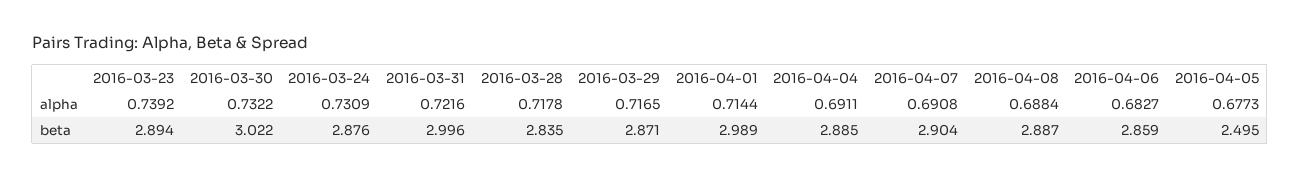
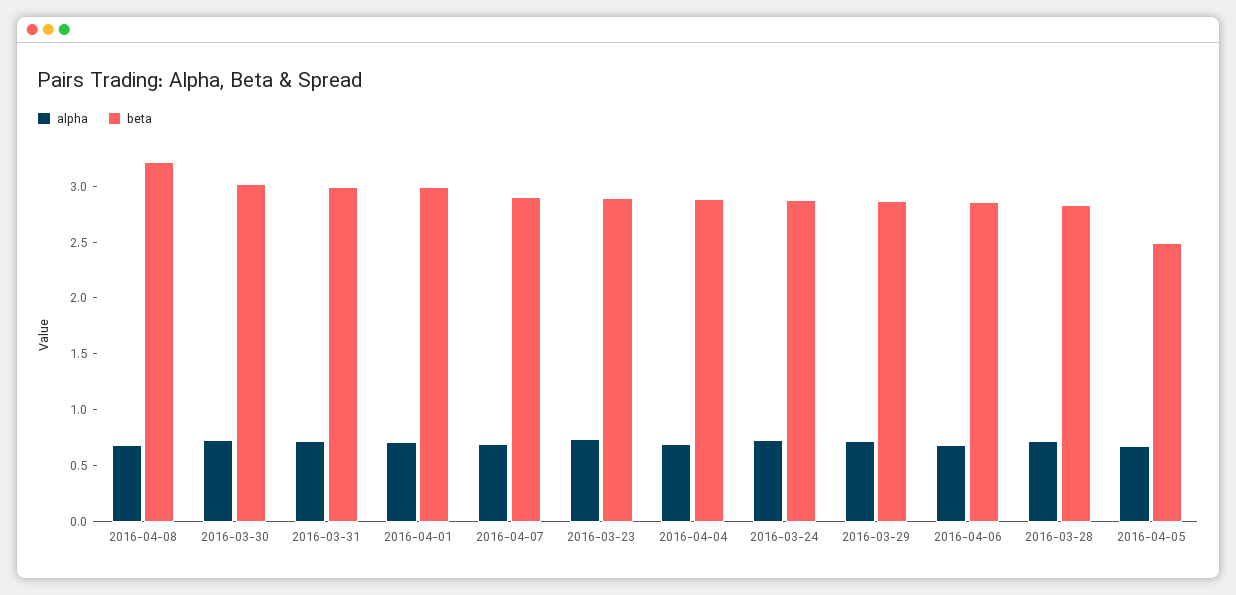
beta, 2016-04-08: 2.887 -> 3.2

